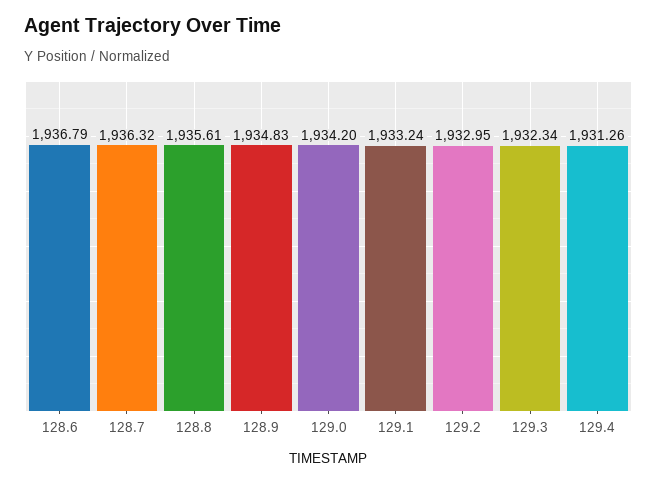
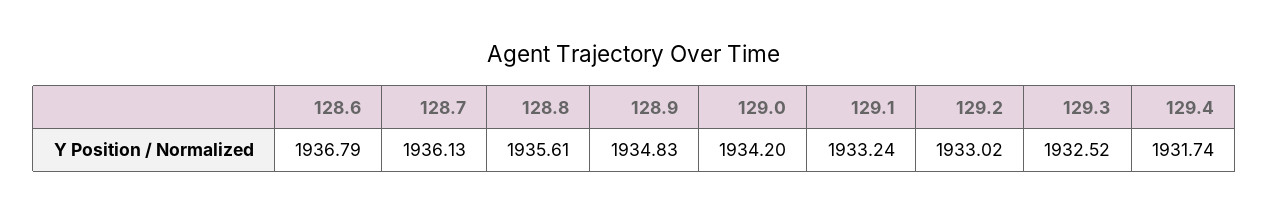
128.7: 1936.32 -> 1936.13
129.2: 1932.95 -> 1933.02
129.3: 1932.34 -> 1932.52
129.4: 1931.26 -> 1931.74

